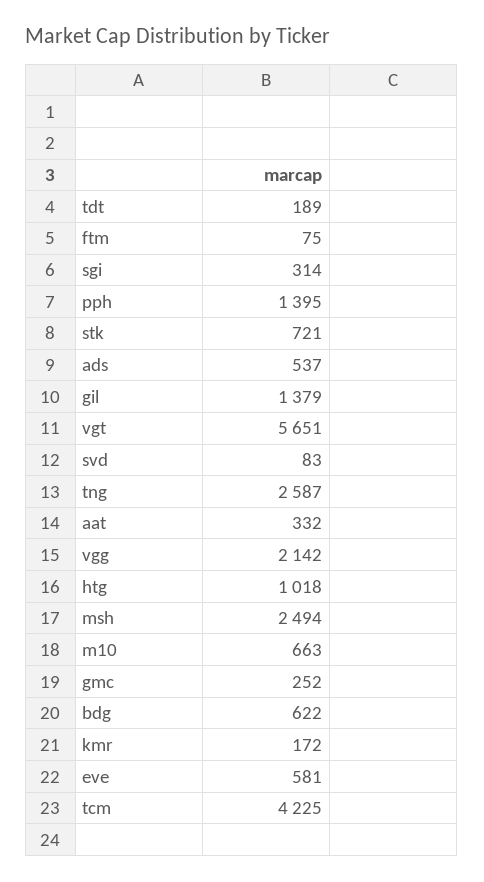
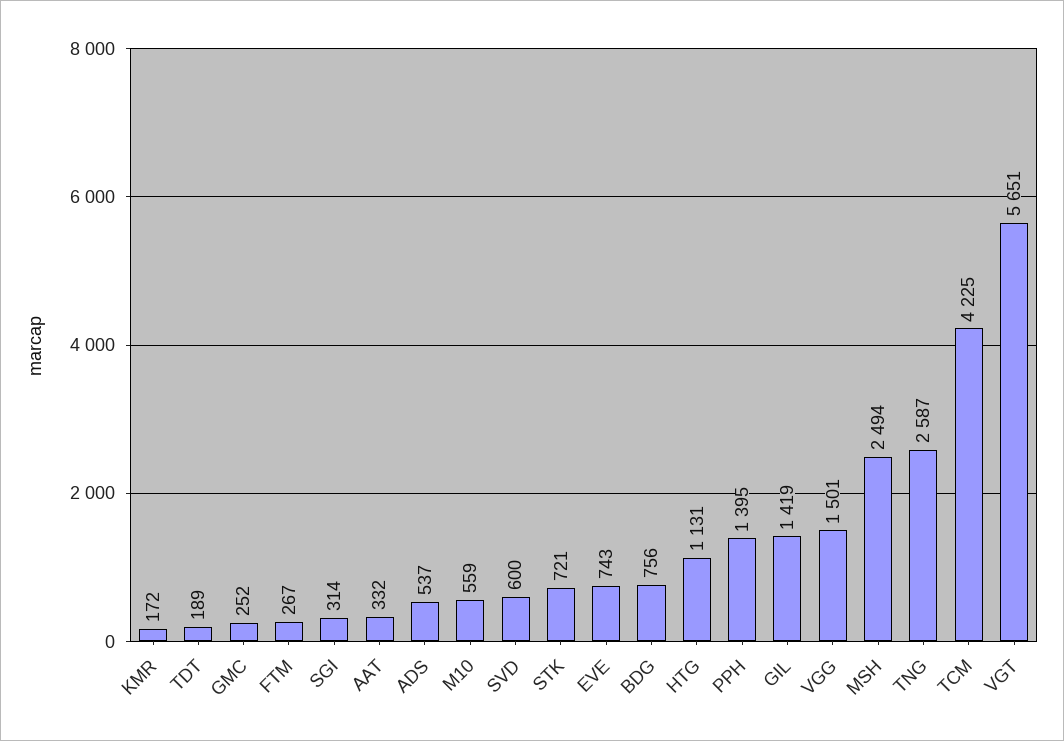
ftm: 75 -> 267
gil: 1379 -> 1419
svd: 83 -> 600
vgg: 2142 -> 1501
htg: 1018 -> 1131
m10: 663 -> 559
bdg: 622 -> 756
eve: 581 -> 743

